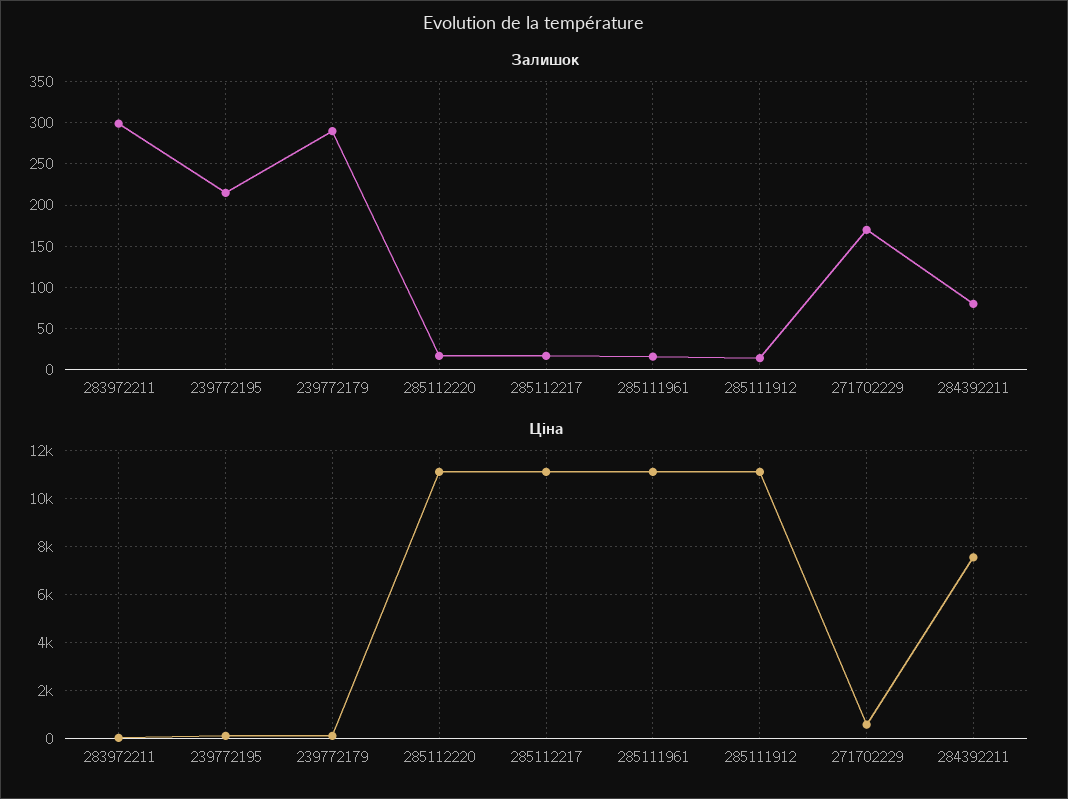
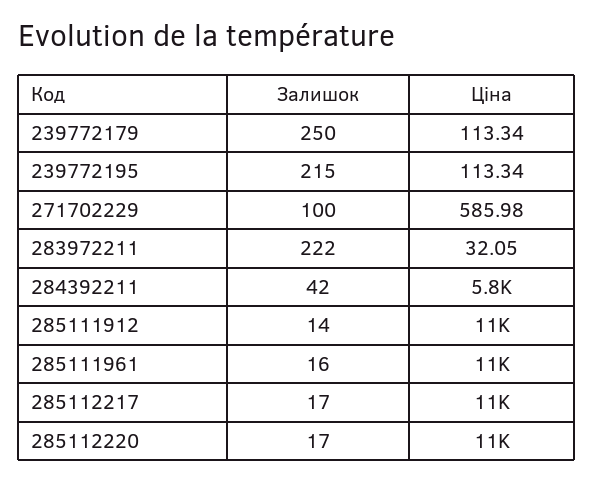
Залишок, 283972211: 300 -> 222
Залишок, 239772179: 290 -> 250
Залишок, 271702229: 170 -> 100
Залишок, 284392211: 80 -> 42
Ціна, 284392211: 7500 -> 5800

